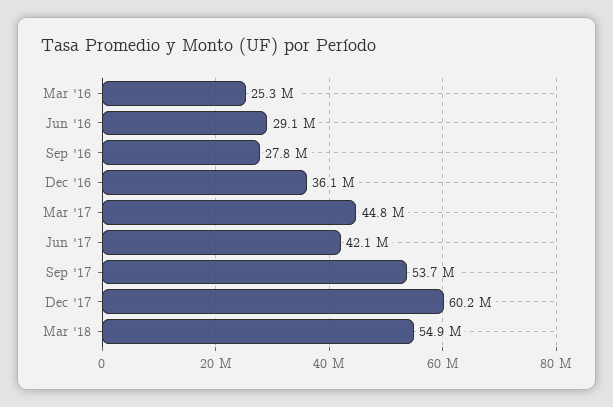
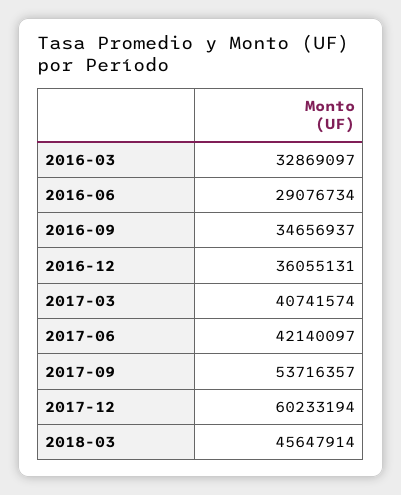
Mar '16: 25300000 -> 32869097
Sep '16: 27800000 -> 34656937
Mar '17: 44800000 -> 40741574
Mar '18: 54900000 -> 45647914

